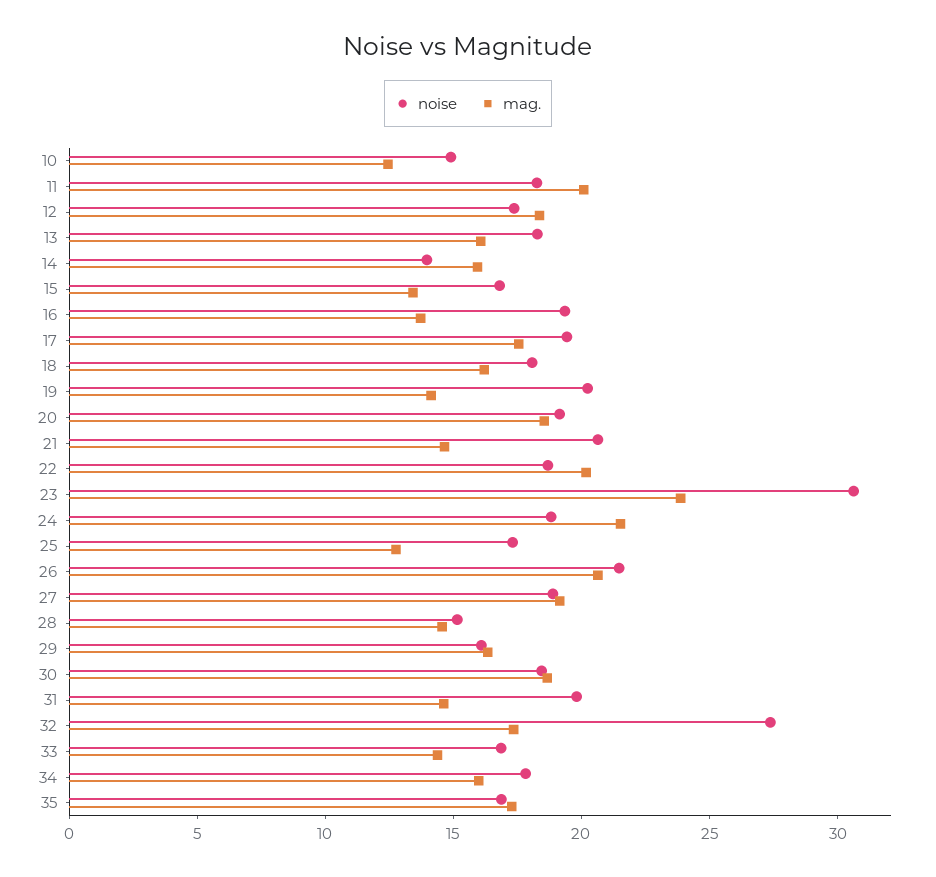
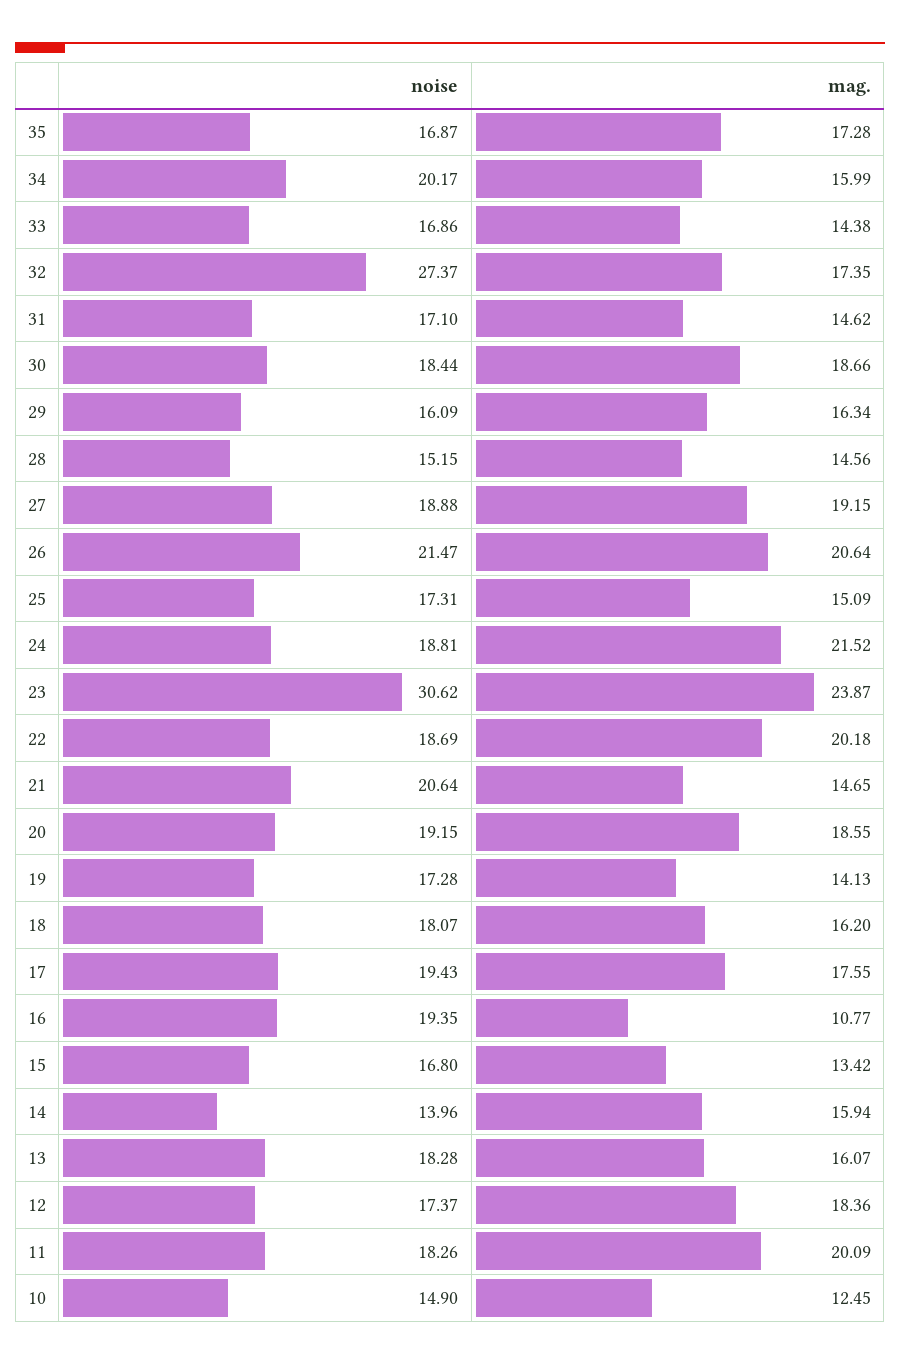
mag., 16: 14 -> 10.77
noise, 19: 20 -> 17.28
mag., 25: 13 -> 15.09
noise, 31: 20 -> 17.1
noise, 34: 18 -> 20.17

